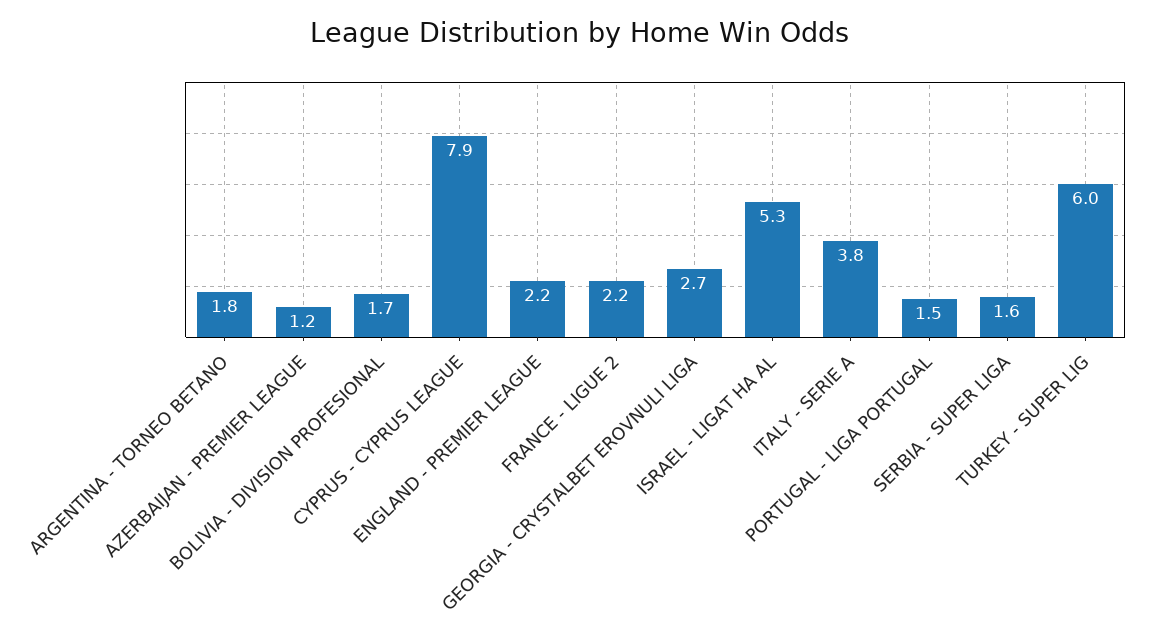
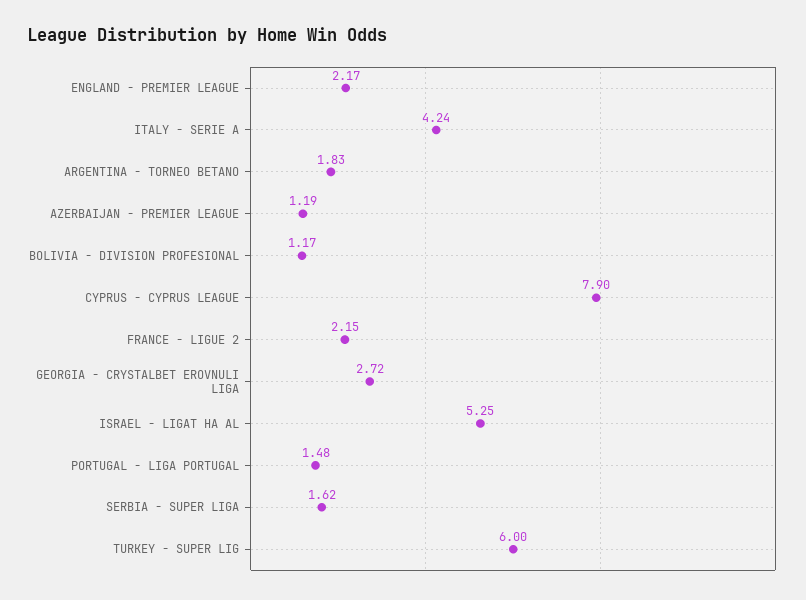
BOLIVIA - DIVISION PROFESIONAL: 1.7 -> 1.17
ITALY - SERIE A: 3.8 -> 4.24

